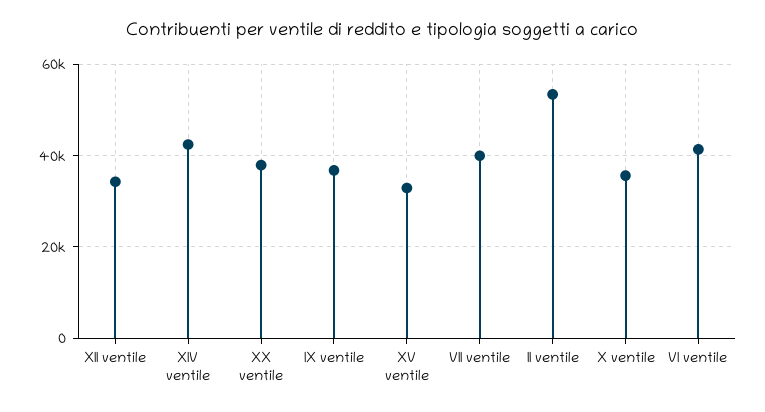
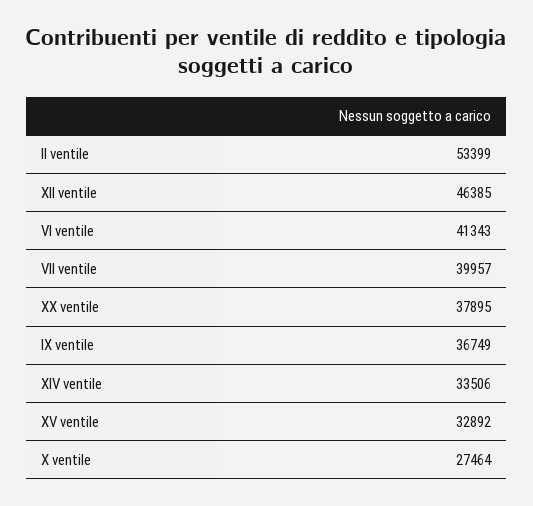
XII ventile: 34000 -> 46385
XIV ventile: 42000 -> 33506
X ventile: 36000 -> 27464

